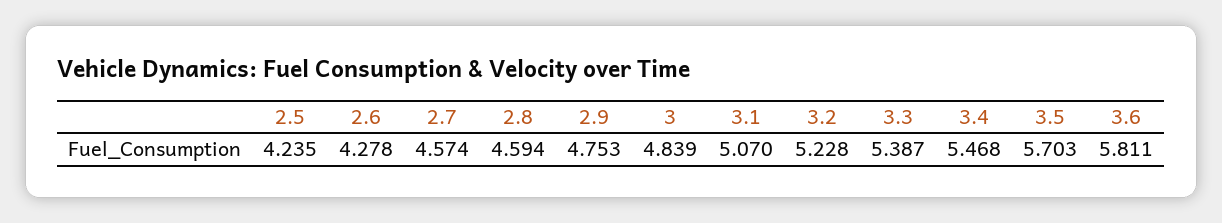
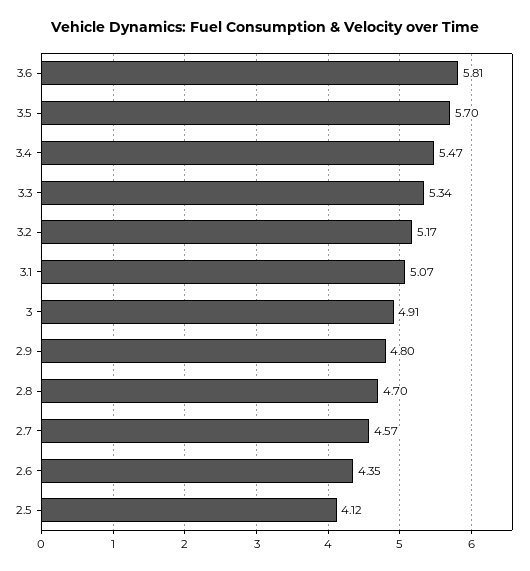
2.5: 4.235 -> 4.12
2.6: 4.278 -> 4.35
2.8: 4.594 -> 4.7
2.9: 4.753 -> 4.8
3: 4.839 -> 4.91
3.2: 5.228 -> 5.17
3.3: 5.387 -> 5.34

